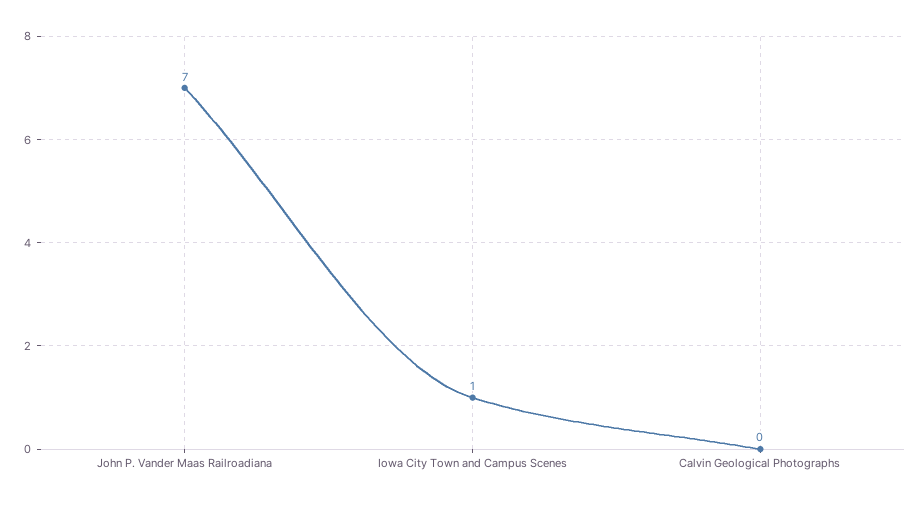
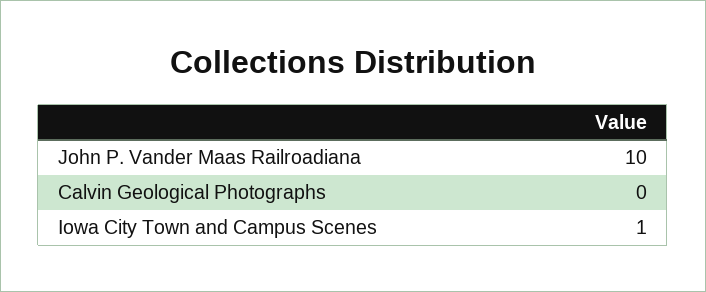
John P. Vander Maas Railroadiana: 7 -> 10

